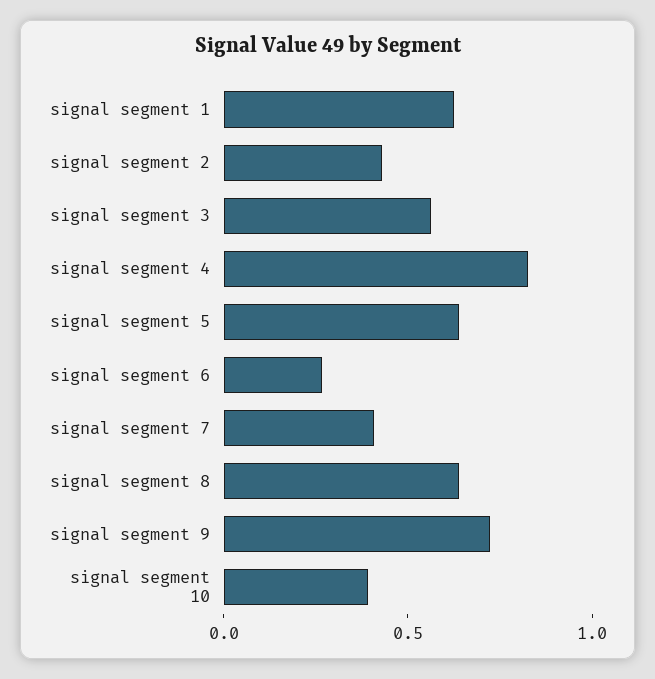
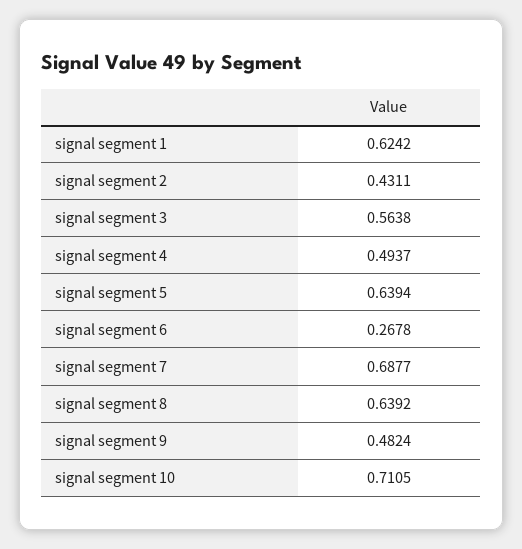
signal segment 4: 0.8 -> 0.4937
signal segment 7: 0.4 -> 0.6877
signal segment 9: 0.7 -> 0.4824
signal segment 10: 0.4 -> 0.7105

